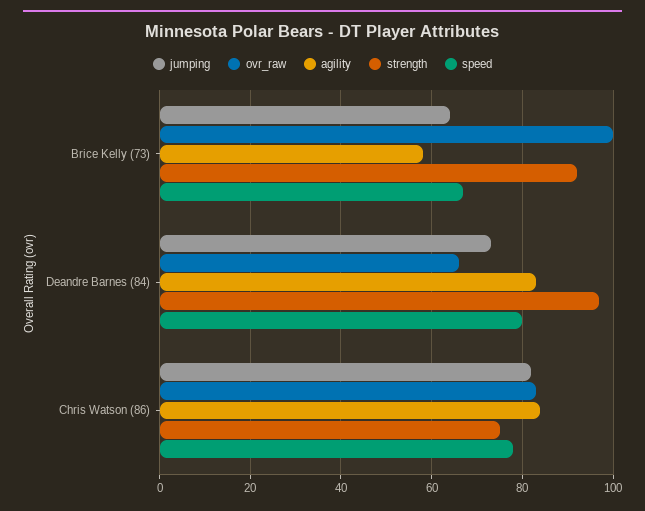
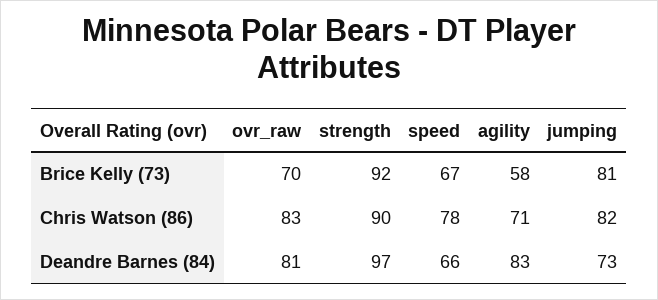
jumping, Brice Kelly (73): 65 -> 81
ovr_raw, Brice Kelly (73): 100 -> 70
ovr_raw, Deandre Barnes (84): 65 -> 81
speed, Deandre Barnes (84): 80 -> 66
agility, Chris Watson (86): 85 -> 71
strength, Chris Watson (86): 75 -> 90

